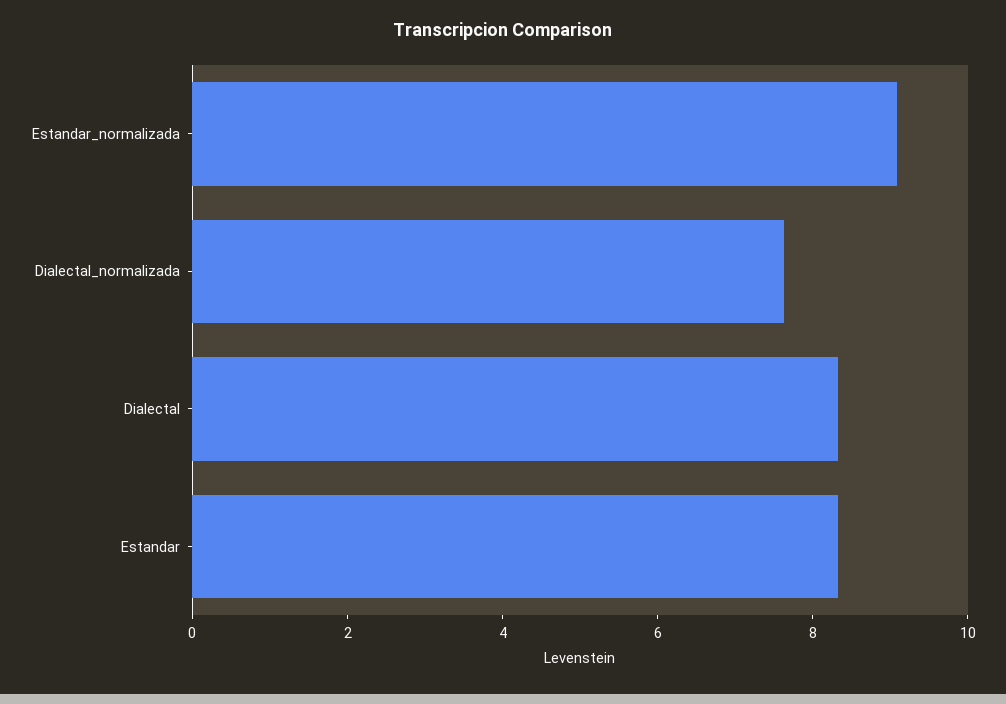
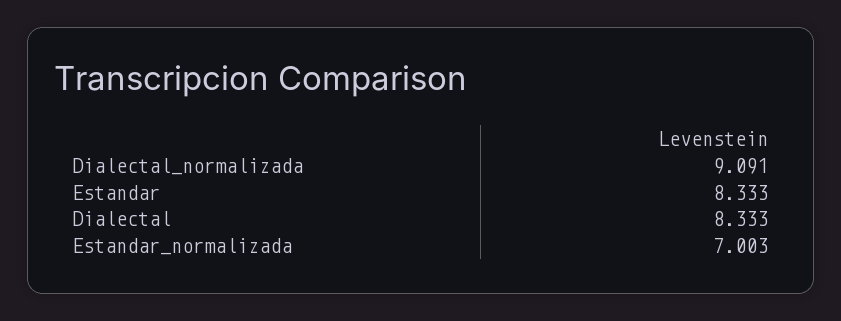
Estandar_normalizada: 9 -> 7.003
Dialectal_normalizada: 7.5 -> 9.091

